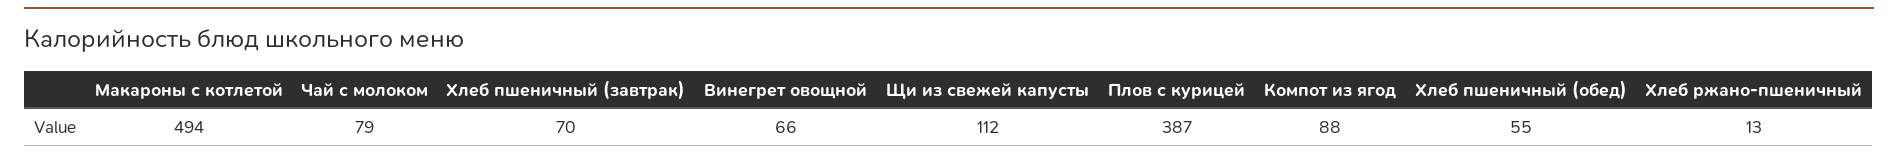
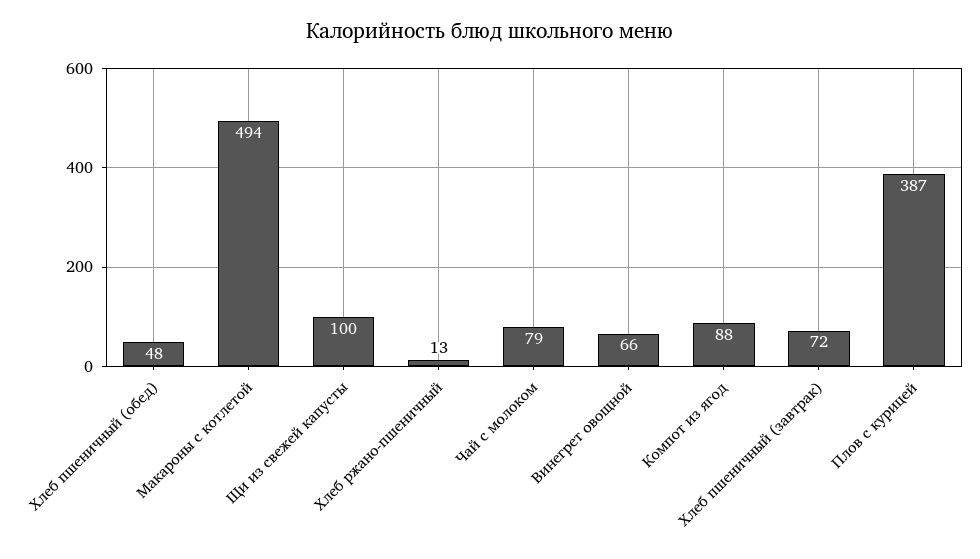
Хлеб пшеничный (завтрак): 70 -> 72
Щи из свежей капусты: 112 -> 100
Хлеб пшеничный (обед): 55 -> 48

